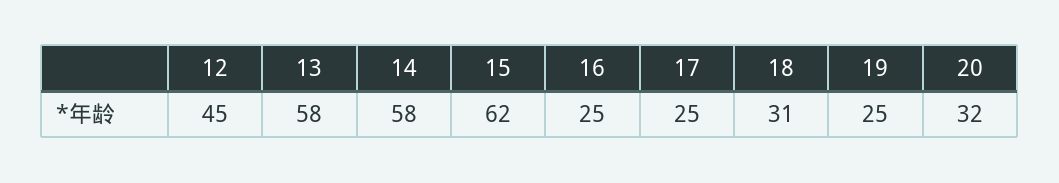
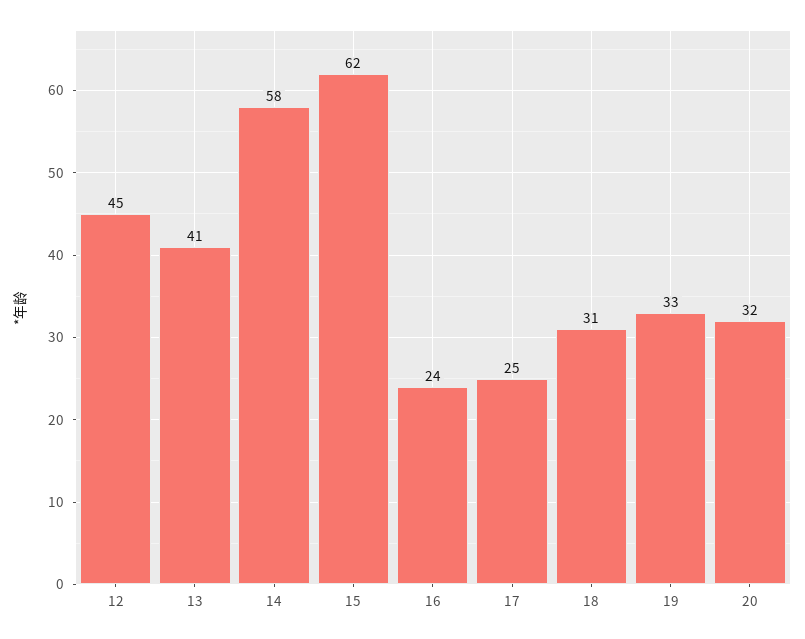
13: 58 -> 41
16: 25 -> 24
19: 25 -> 33

